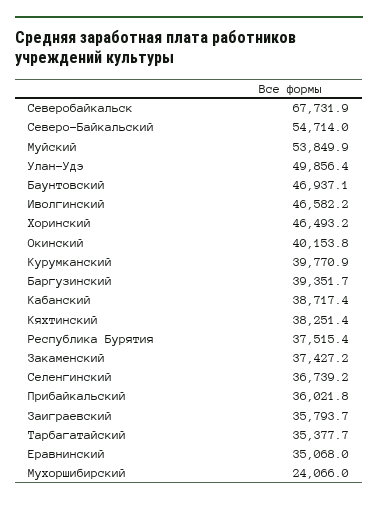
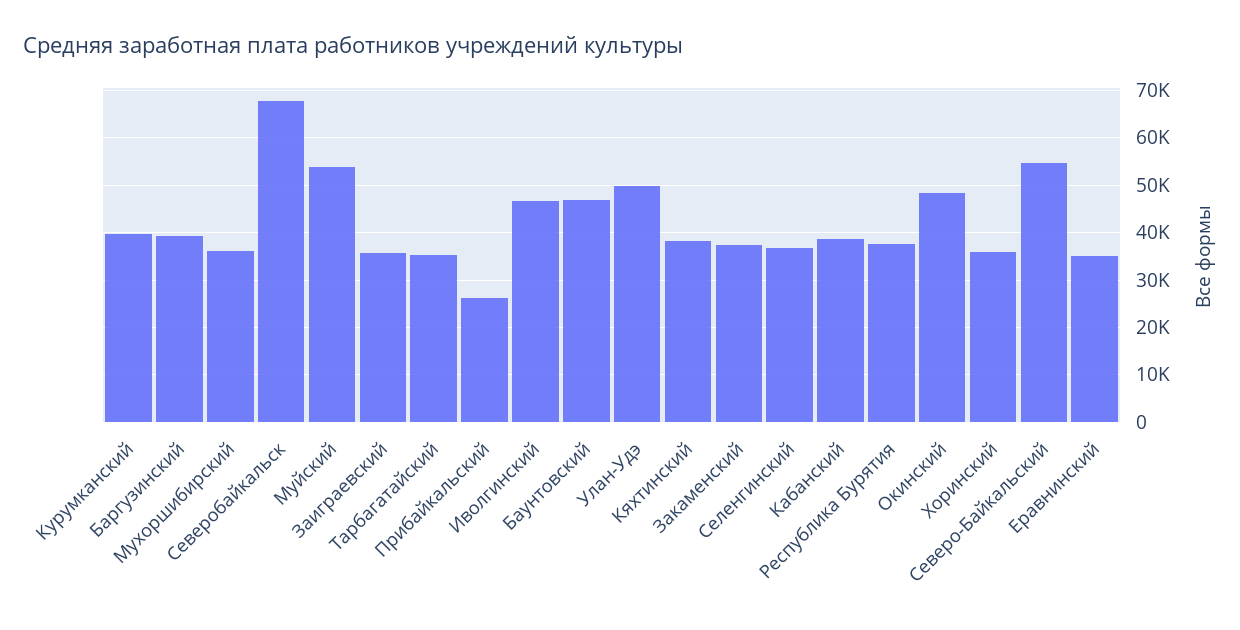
Хоринский: 46493.2 -> 36000
Окинский: 40153.8 -> 48000
Прибайкальский: 36021.8 -> 26000
Мухоршибирский: 24066 -> 36000

